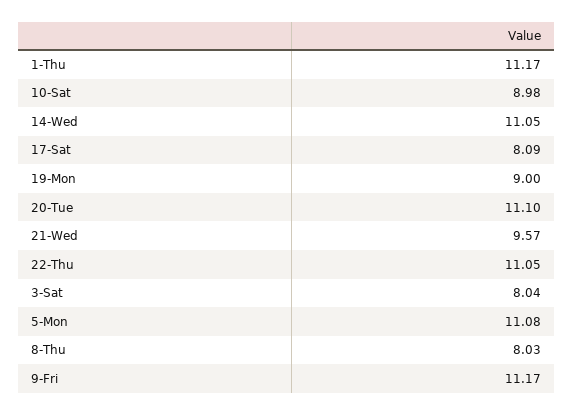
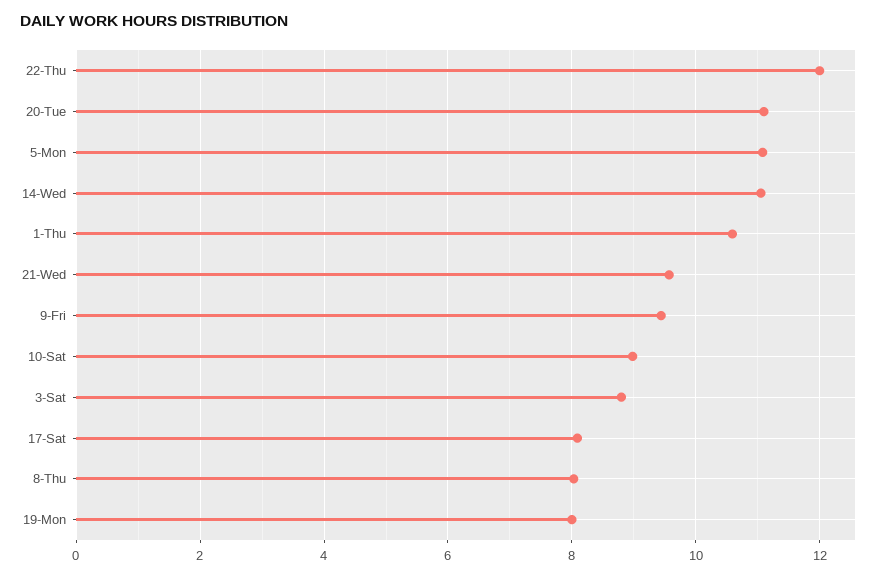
1-Thu: 11.17 -> 10.6
19-Mon: 9 -> 8
22-Thu: 11.05 -> 12
3-Sat: 8.04 -> 8.8
9-Fri: 11.17 -> 9.4

